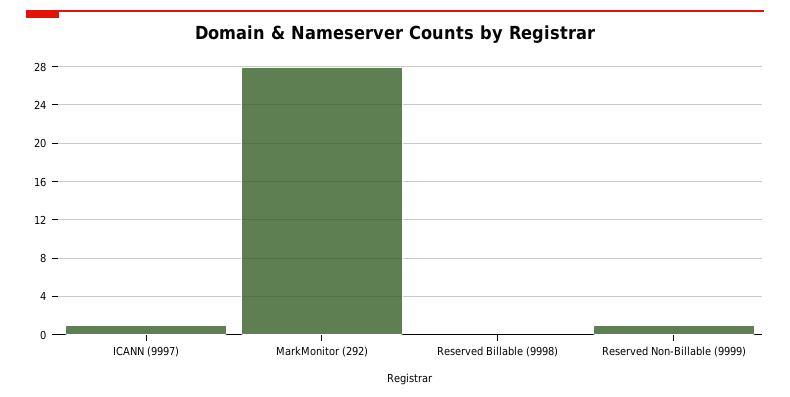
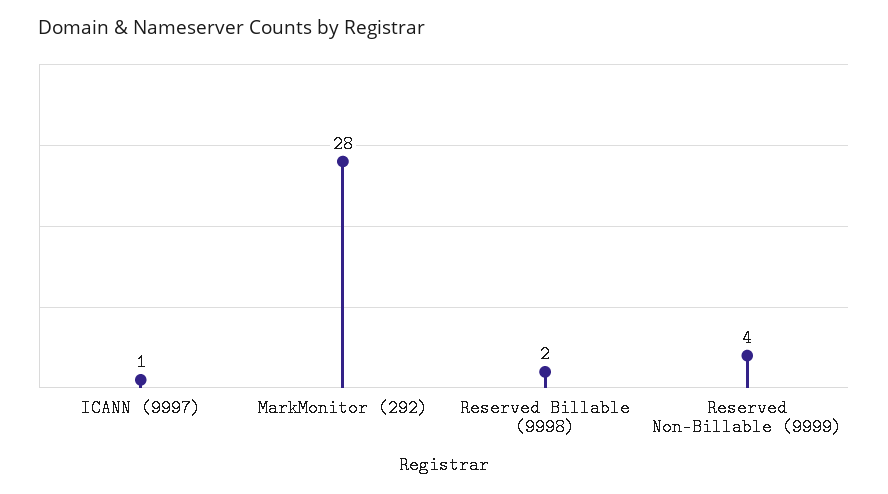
Reserved Billable (9998): 0 -> 2
Reserved Non-Billable (9999): 1 -> 4

